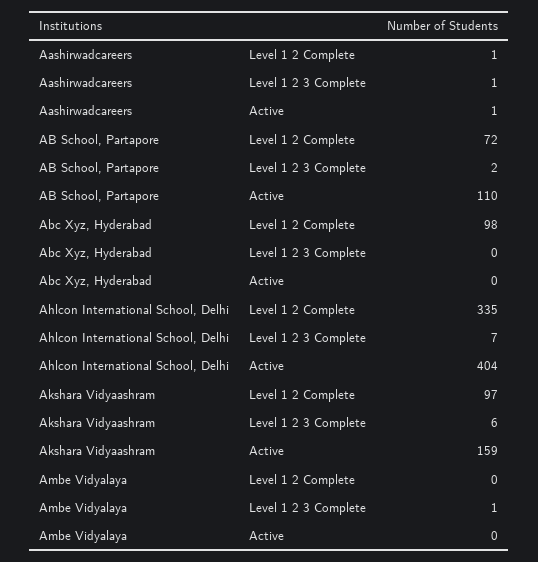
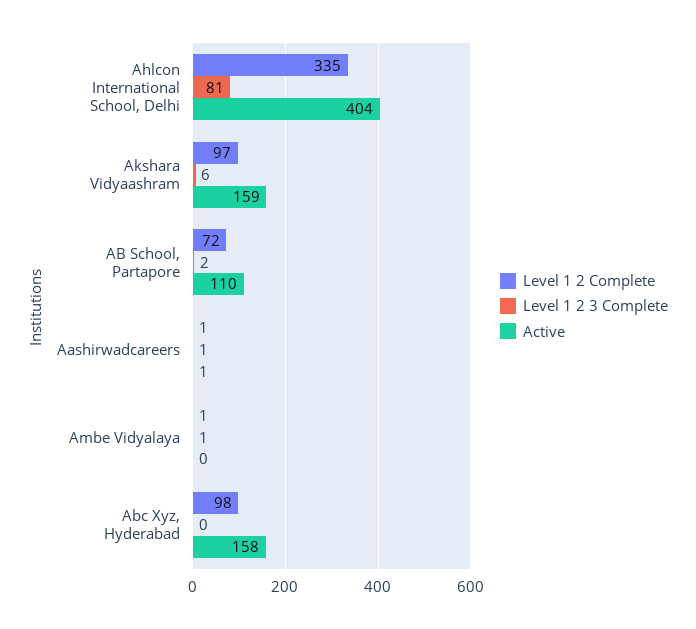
Active, Abc Xyz, Hyderabad: 0 -> 158
Level 1 2 3 Complete, Ahlcon International School, Delhi: 7 -> 81
Level 1 2 Complete, Ambe Vidyalaya: 0 -> 1

